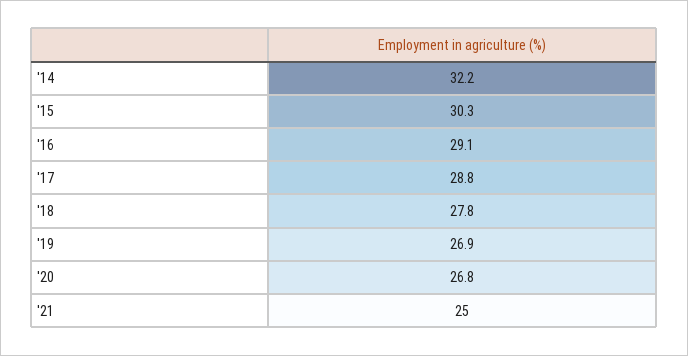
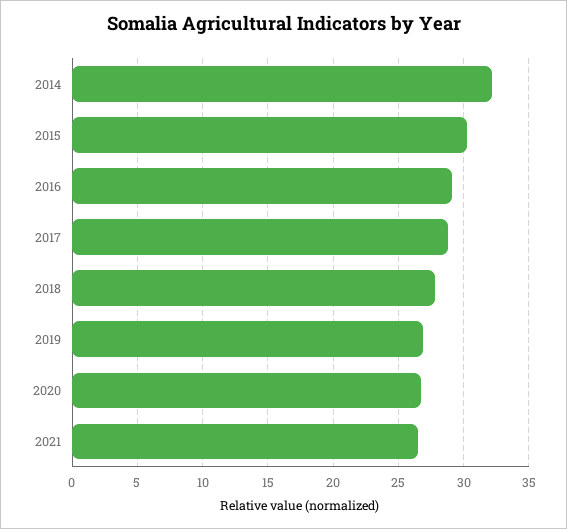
'21: 25 -> 26.5

